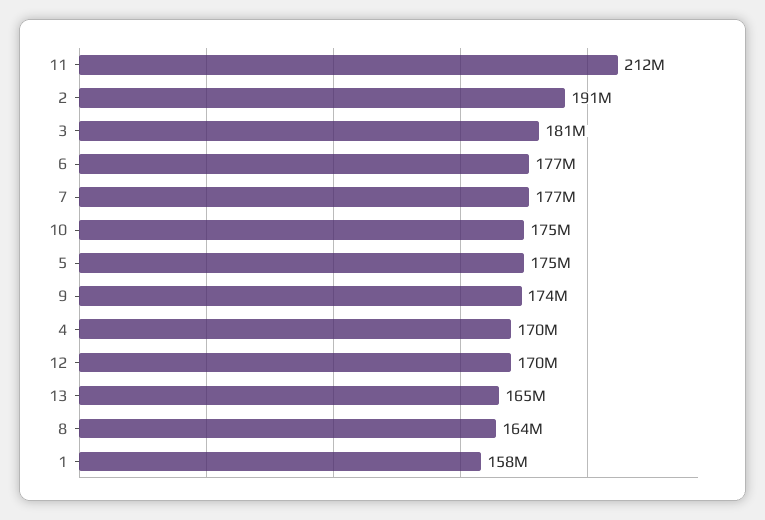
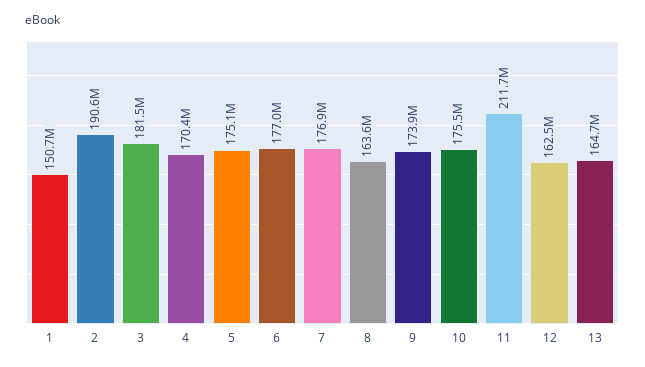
12: 170000000 -> 162500000
1: 158000000 -> 150700000

